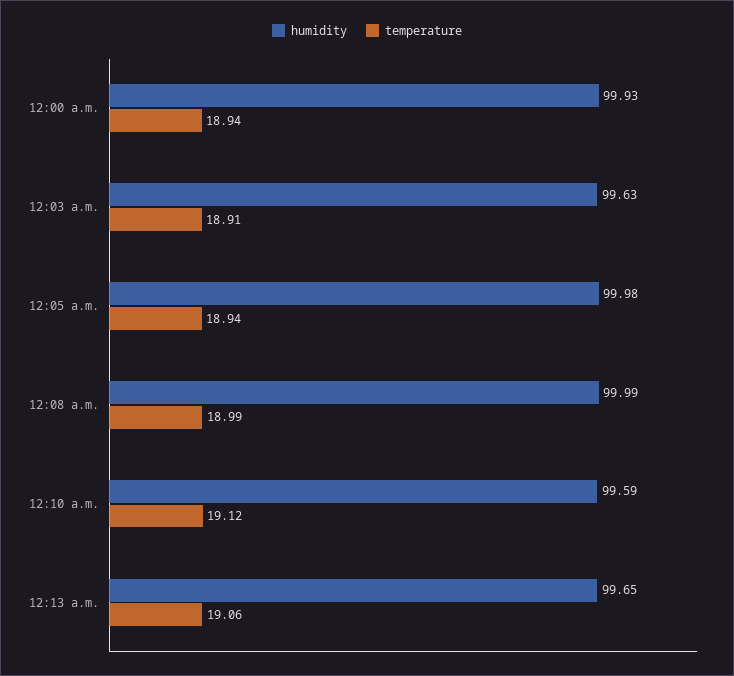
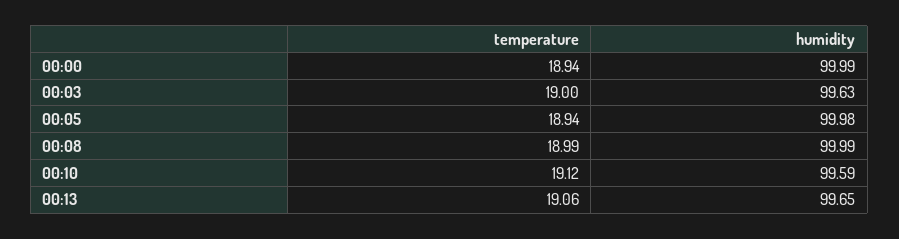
humidity, 12:00 a.m.: 99.93 -> 99.99
temperature, 12:03 a.m.: 18.91 -> 19

